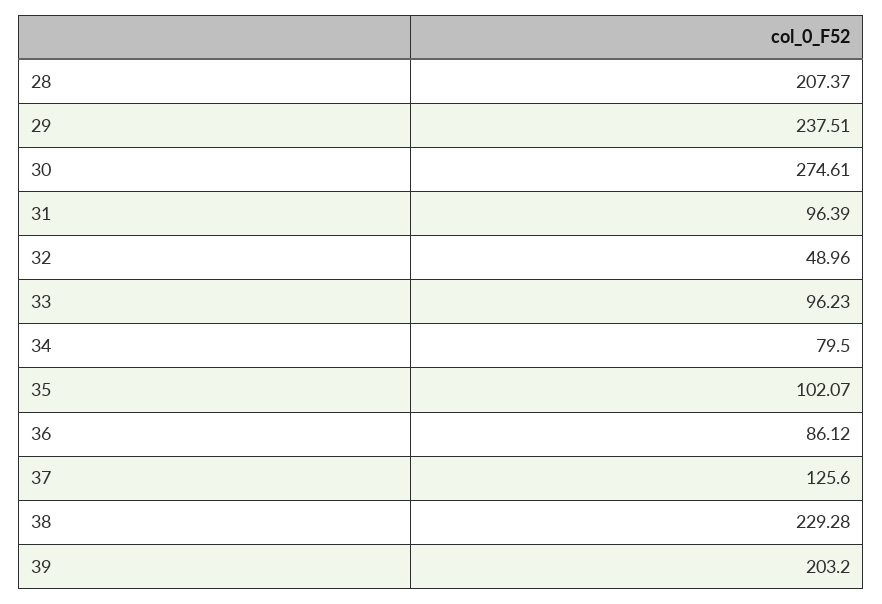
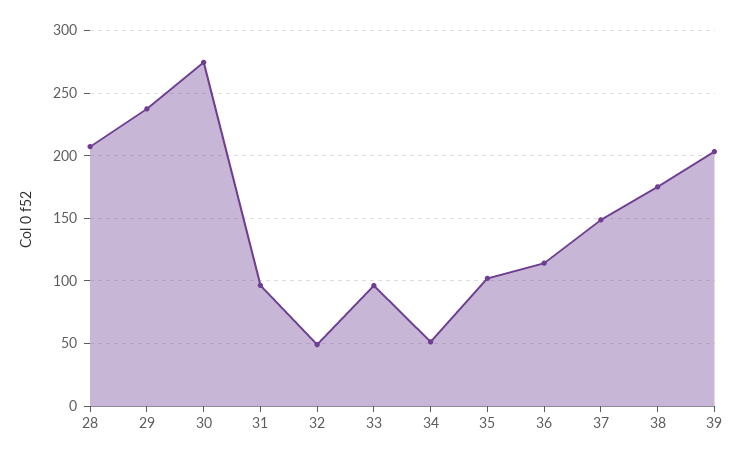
34: 79.5 -> 50
36: 86.12 -> 115
37: 125.6 -> 150
38: 229.28 -> 175

